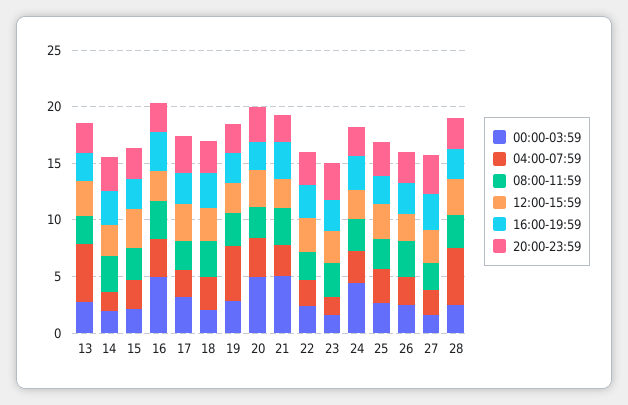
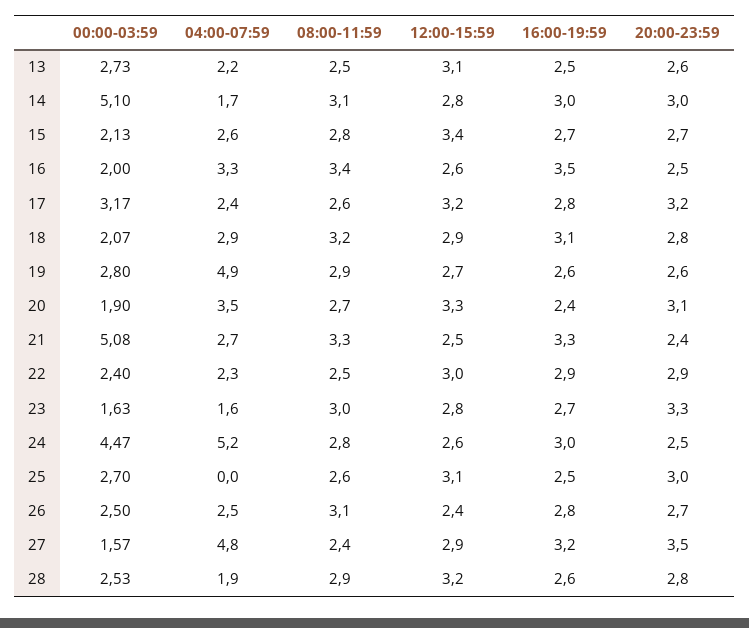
04:00-07:59, 13: 5 -> 2.2
00:00-03:59, 14: 2 -> 5.1
00:00-03:59, 16: 5 -> 2
00:00-03:59, 20: 5 -> 1.9
04:00-07:59, 24: 3 -> 5.2
04:00-07:59, 25: 3 -> 0
04:00-07:59, 27: 2 -> 4.8
04:00-07:59, 28: 5 -> 1.9

